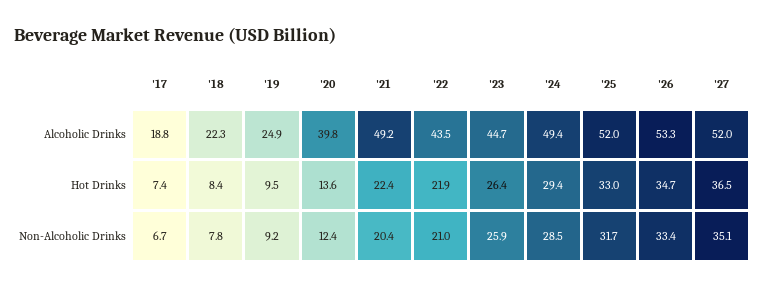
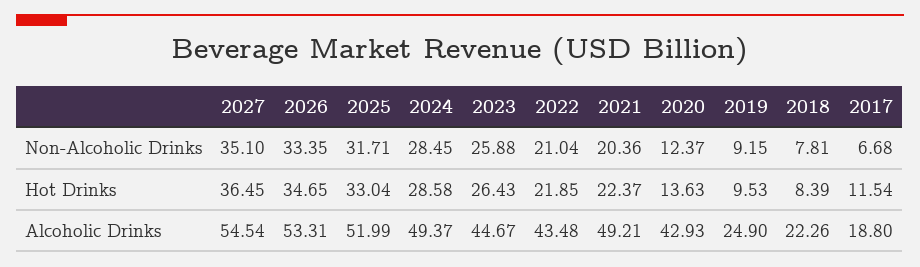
'20, Alcoholic Drinks: 39.8 -> 42.93
'27, Alcoholic Drinks: 52 -> 54.54
'17, Hot Drinks: 7.4 -> 11.54
'24, Hot Drinks: 29.4 -> 28.58

